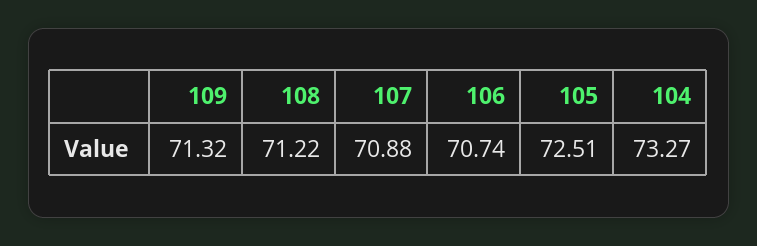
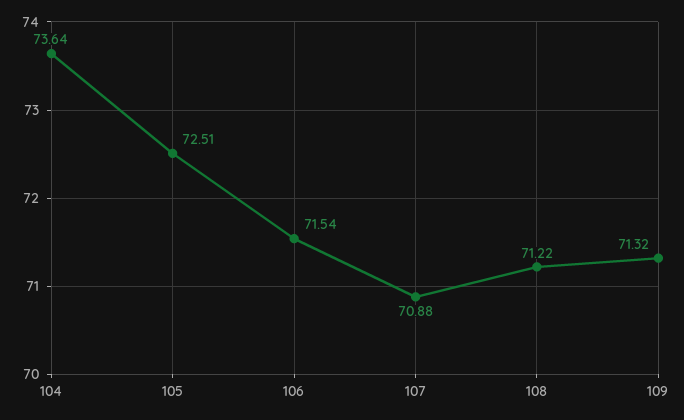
106: 70.74 -> 71.54
104: 73.27 -> 73.64

